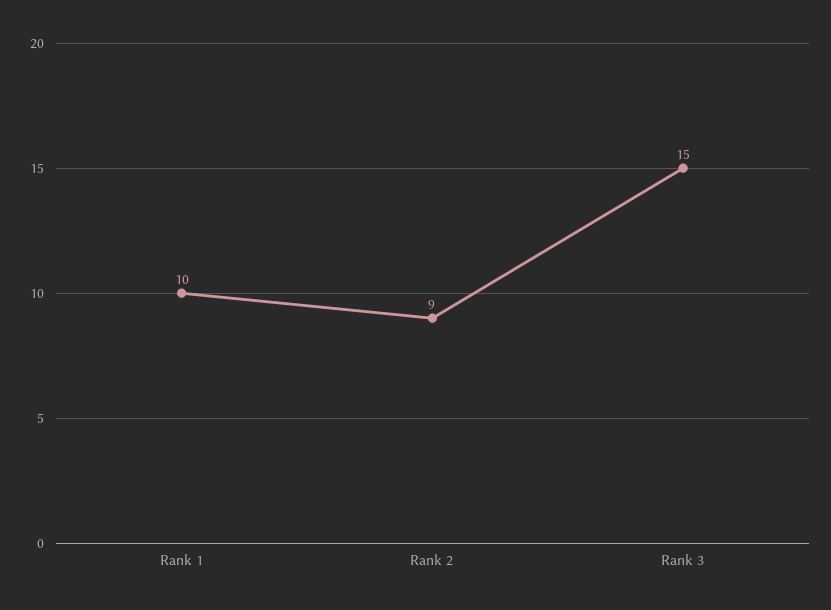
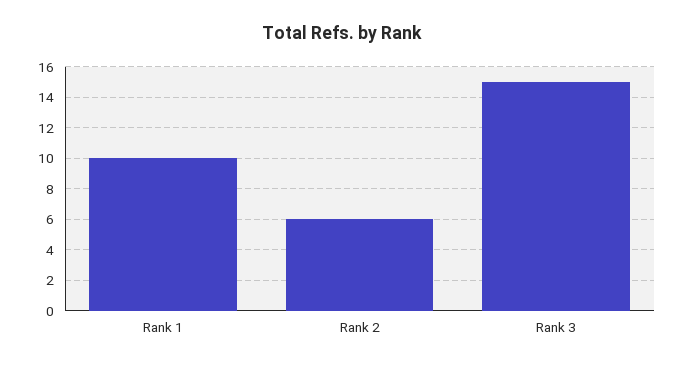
Rank 2: 9 -> 6

